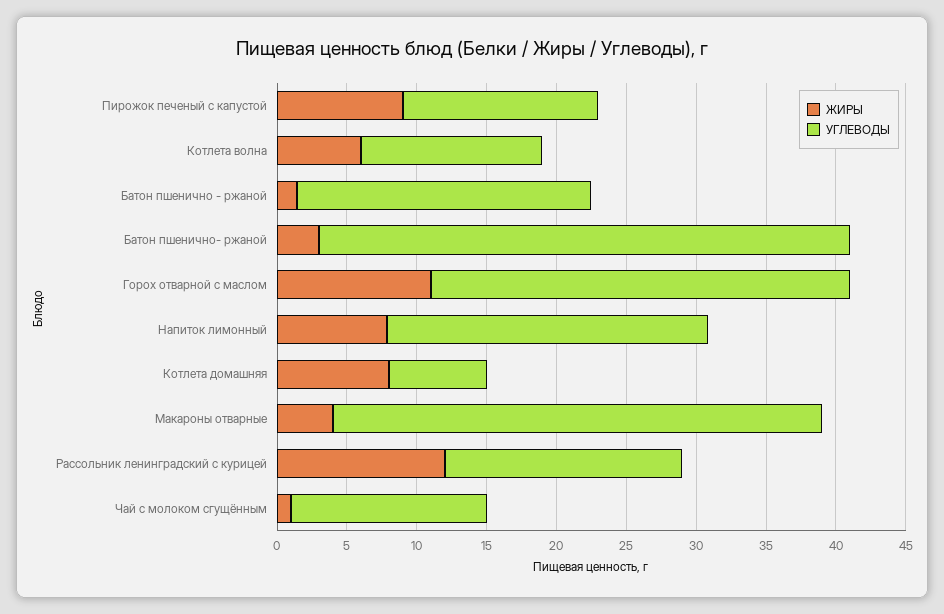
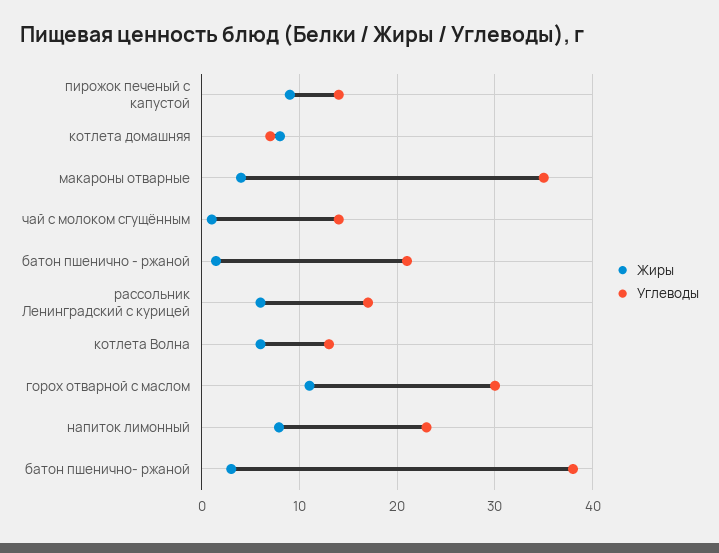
ЖИРЫ, Рассольник ленинградский с курицей: 12 -> 6

